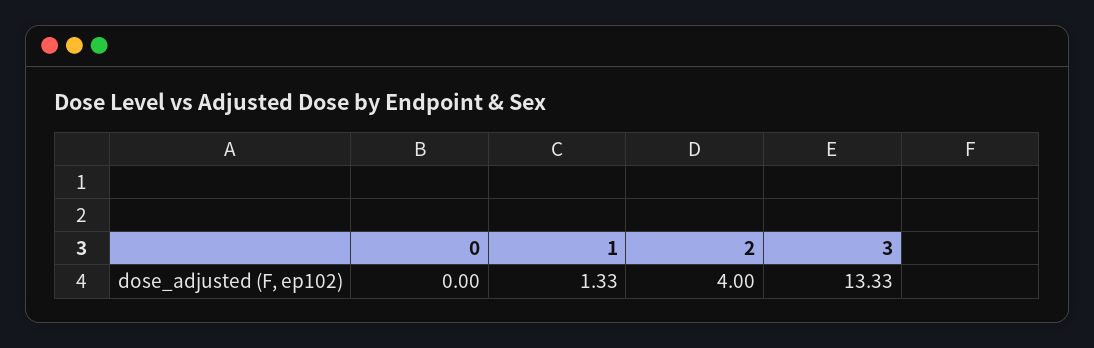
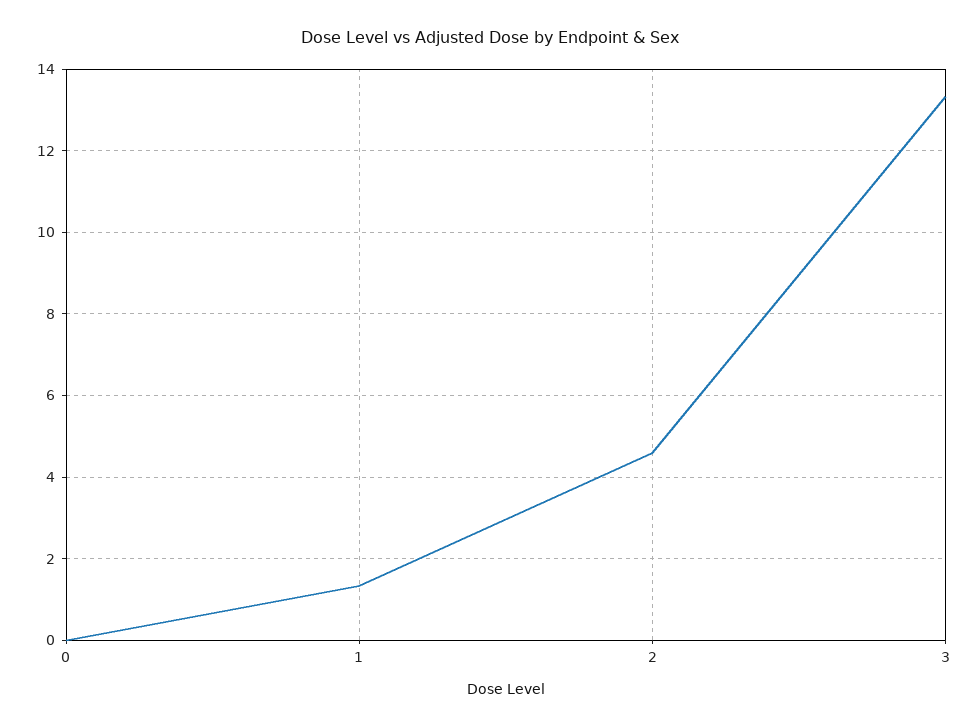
2: 4 -> 4.6

